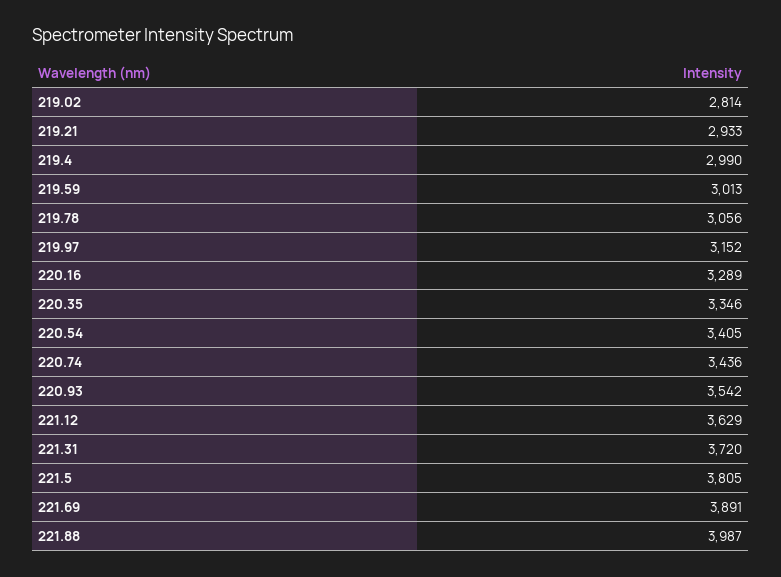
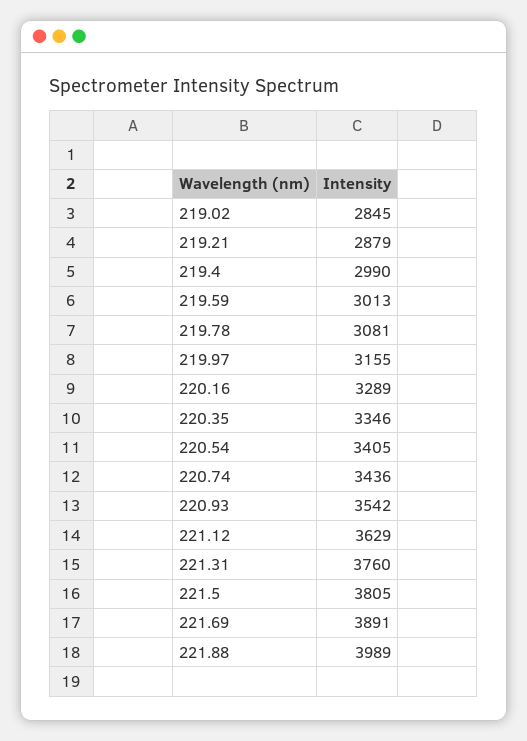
219.02: 2814 -> 2845
219.21: 2933 -> 2879
219.78: 3056 -> 3081
219.97: 3152 -> 3155
221.31: 3720 -> 3760
221.88: 3987 -> 3989

